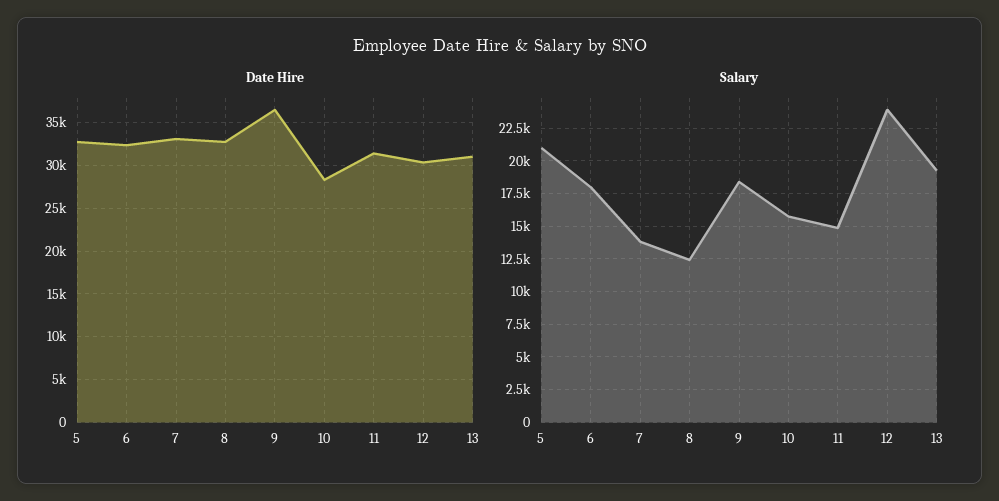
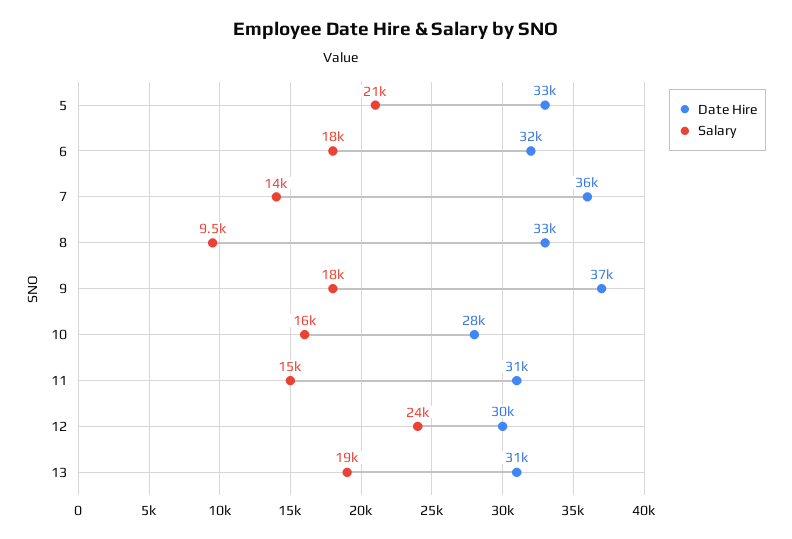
Date Hire, 7: 33000 -> 36000
Salary, 8: 12500 -> 9500

